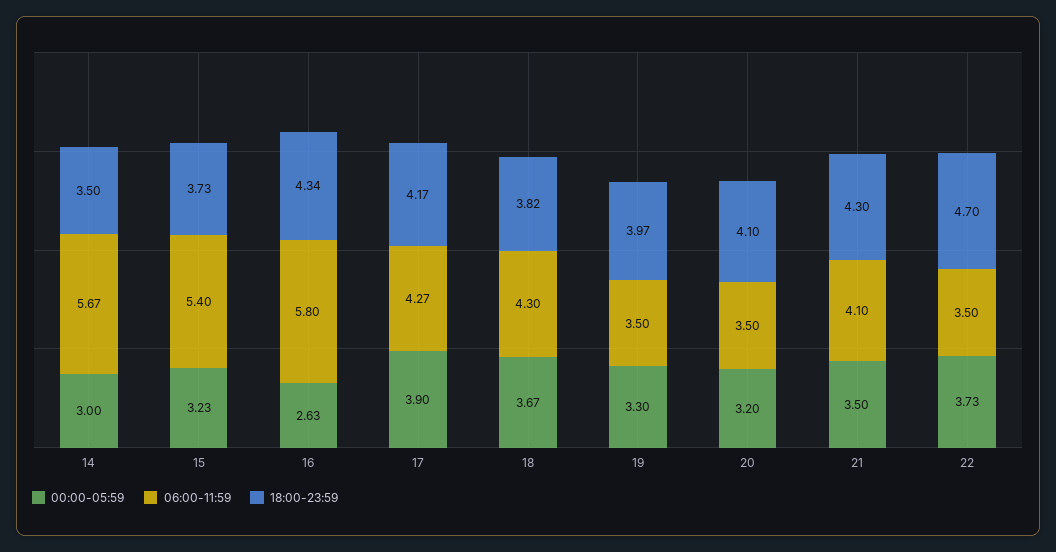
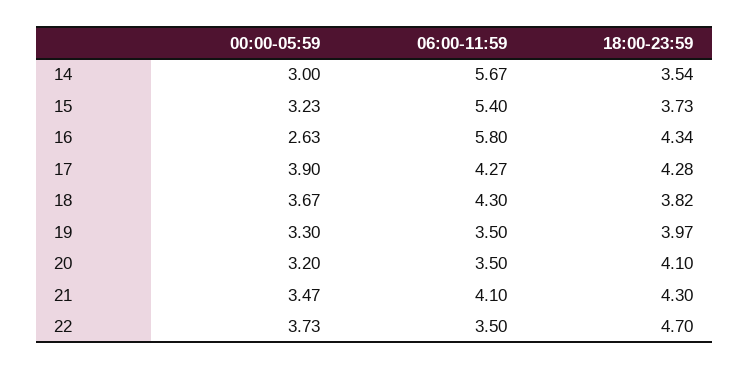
18:00-23:59, 14: 3.5 -> 3.54
18:00-23:59, 17: 4.17 -> 4.28
00:00-05:59, 21: 3.5 -> 3.47

